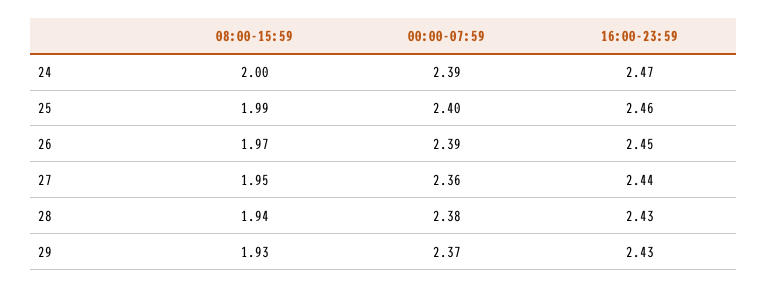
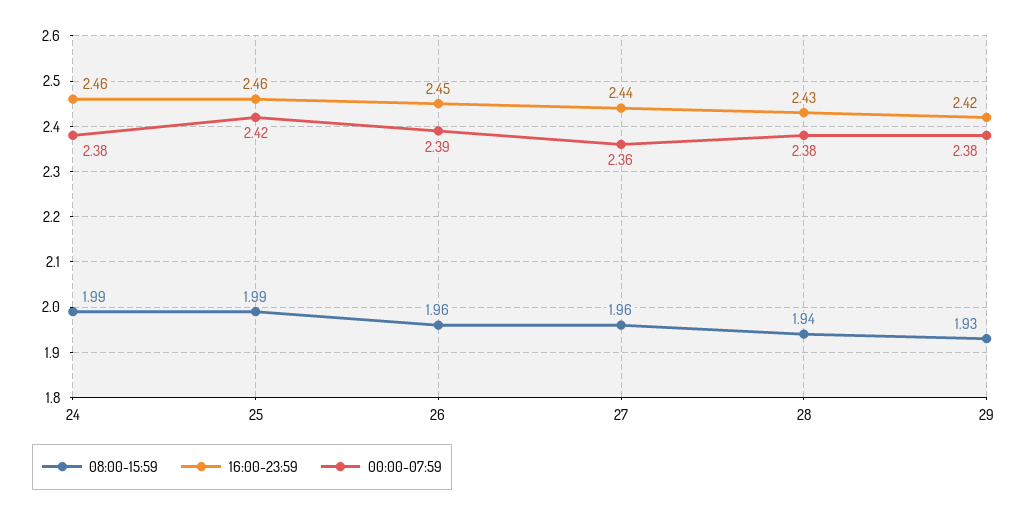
08:00-15:59, 24: 2 -> 1.99
00:00-07:59, 24: 2.39 -> 2.38
16:00-23:59, 24: 2.47 -> 2.46
00:00-07:59, 25: 2.4 -> 2.42
08:00-15:59, 26: 1.97 -> 1.96
08:00-15:59, 27: 1.95 -> 1.96
00:00-07:59, 29: 2.37 -> 2.38
16:00-23:59, 29: 2.43 -> 2.42

